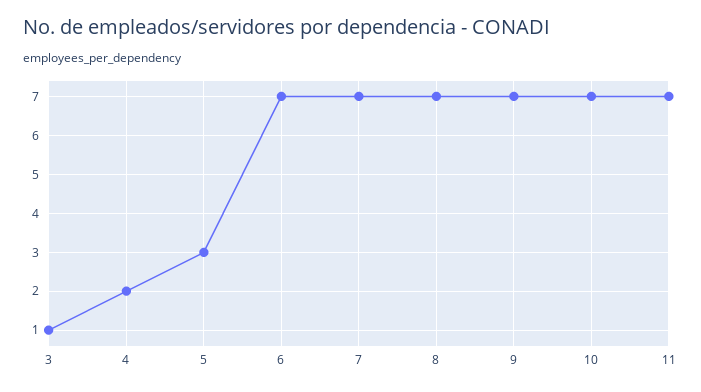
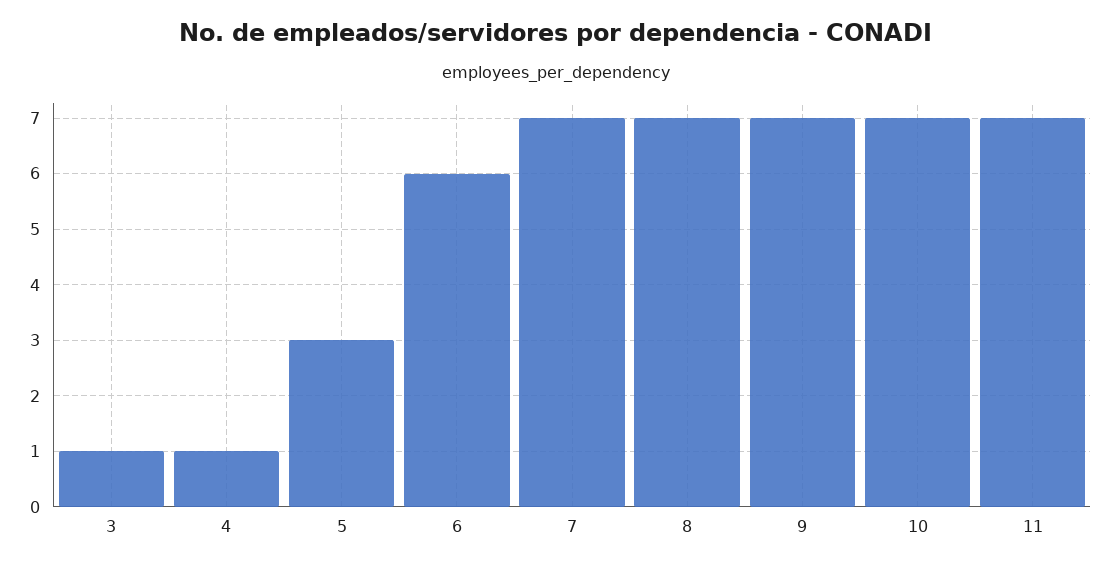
4: 2 -> 1
6: 7 -> 6

